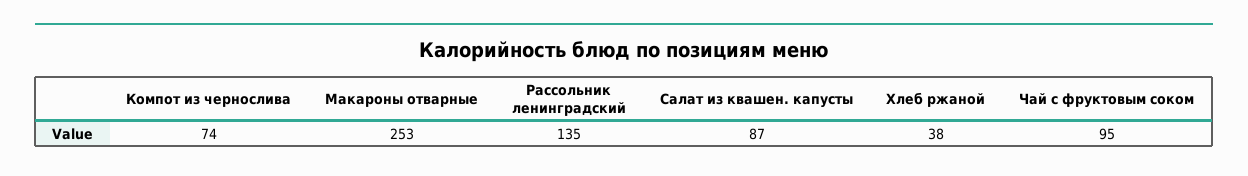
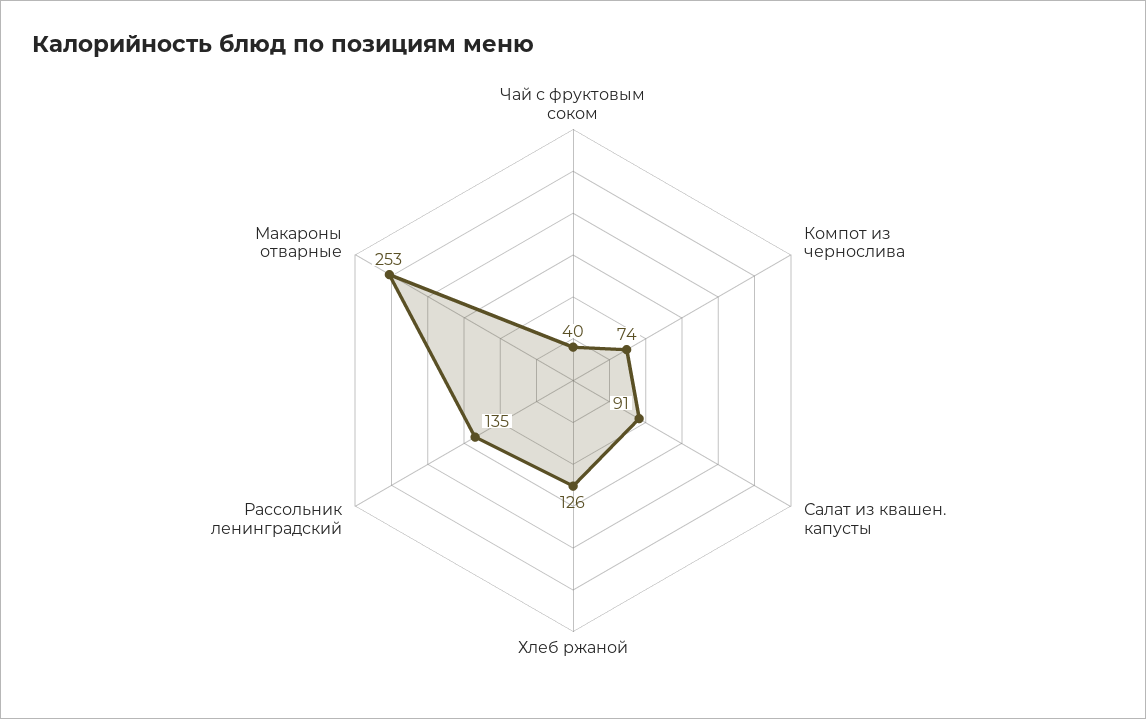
Салат из квашен. капусты: 87 -> 91
Хлеб ржаной: 38 -> 126
Чай с фруктовым соком: 95 -> 40

